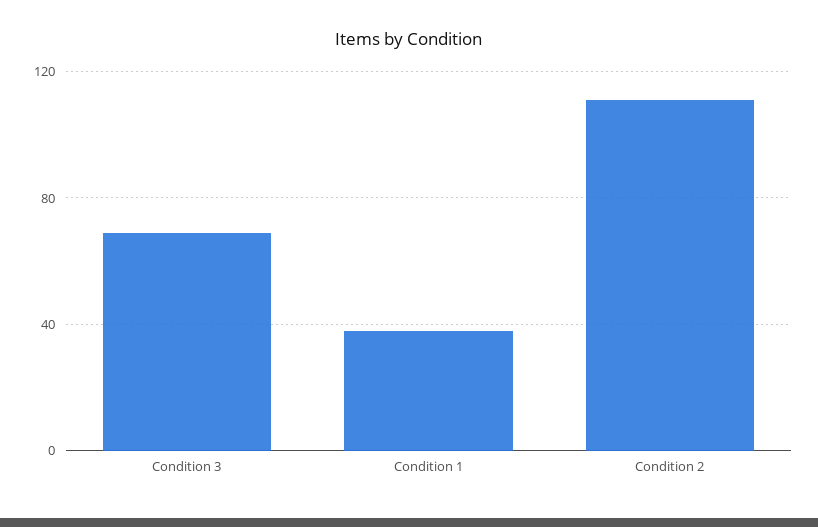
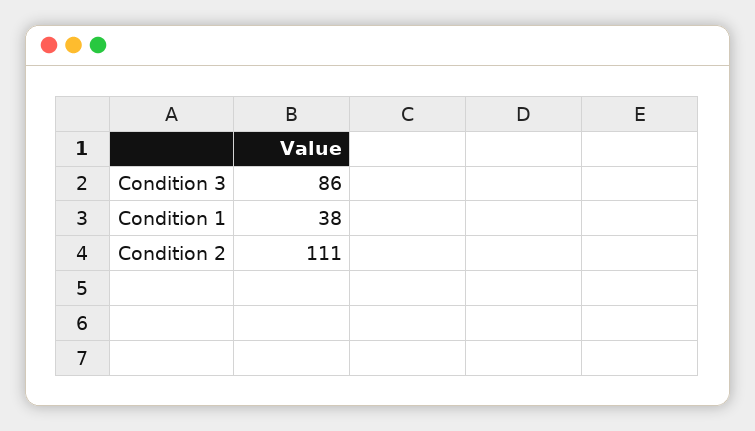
Condition 3: 70 -> 86

